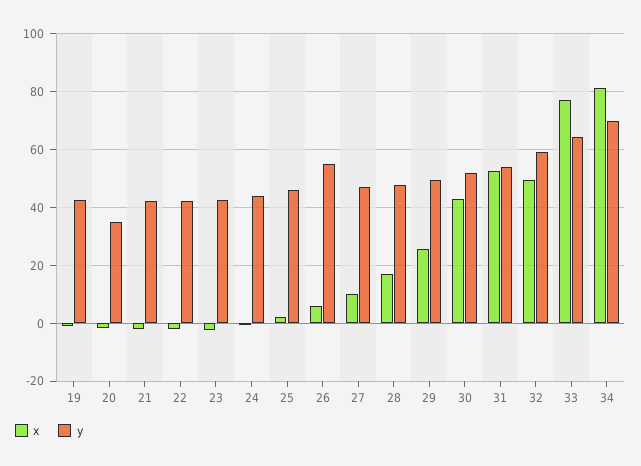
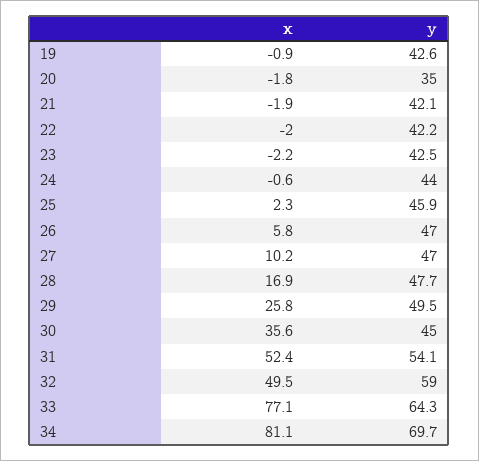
y, 26: 55 -> 47
x, 30: 42.5 -> 35.6
y, 30: 52.5 -> 45

